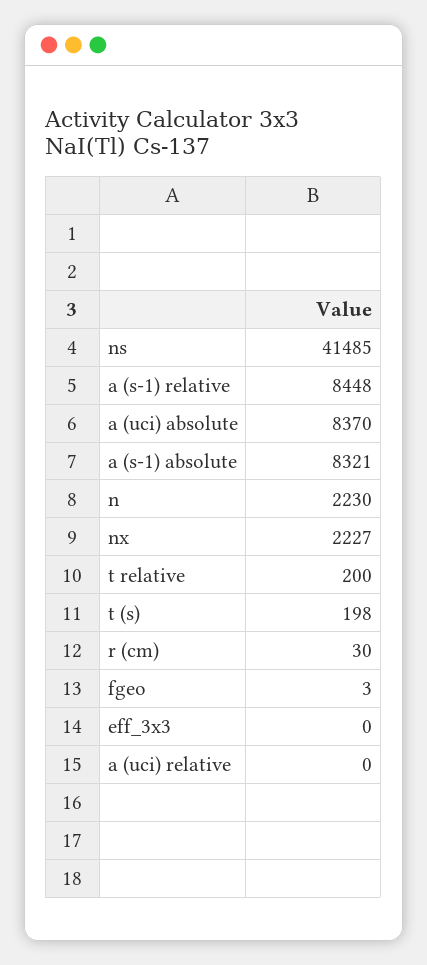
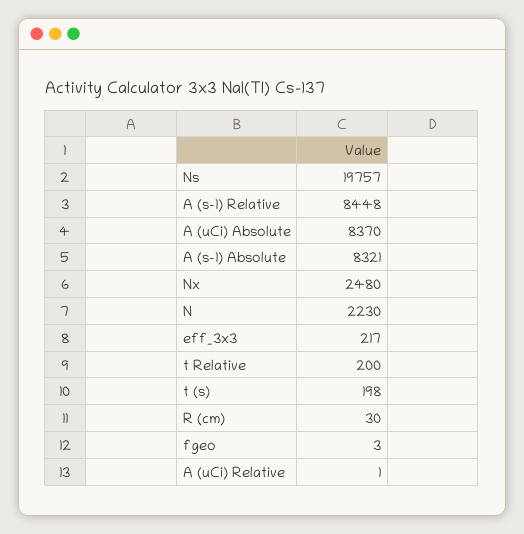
ns: 41485 -> 19757
nx: 2227 -> 2480
eff_3x3: 0 -> 217
a (uci) relative: 0 -> 1

